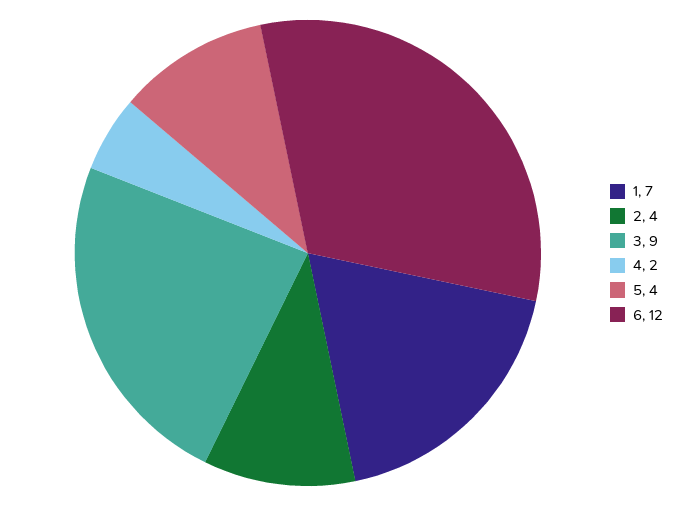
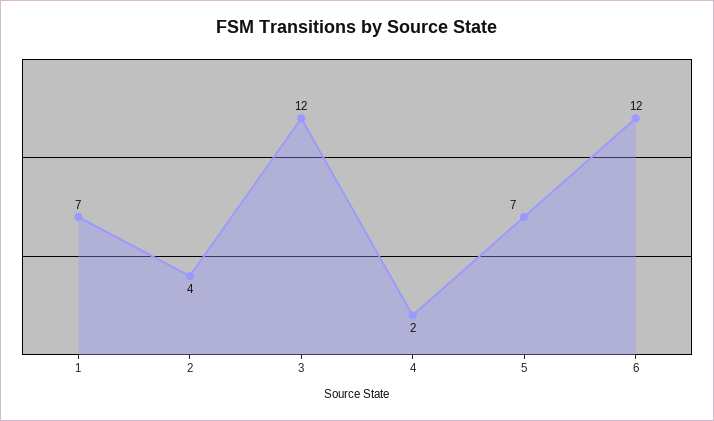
3: 9 -> 12
5: 4 -> 7

